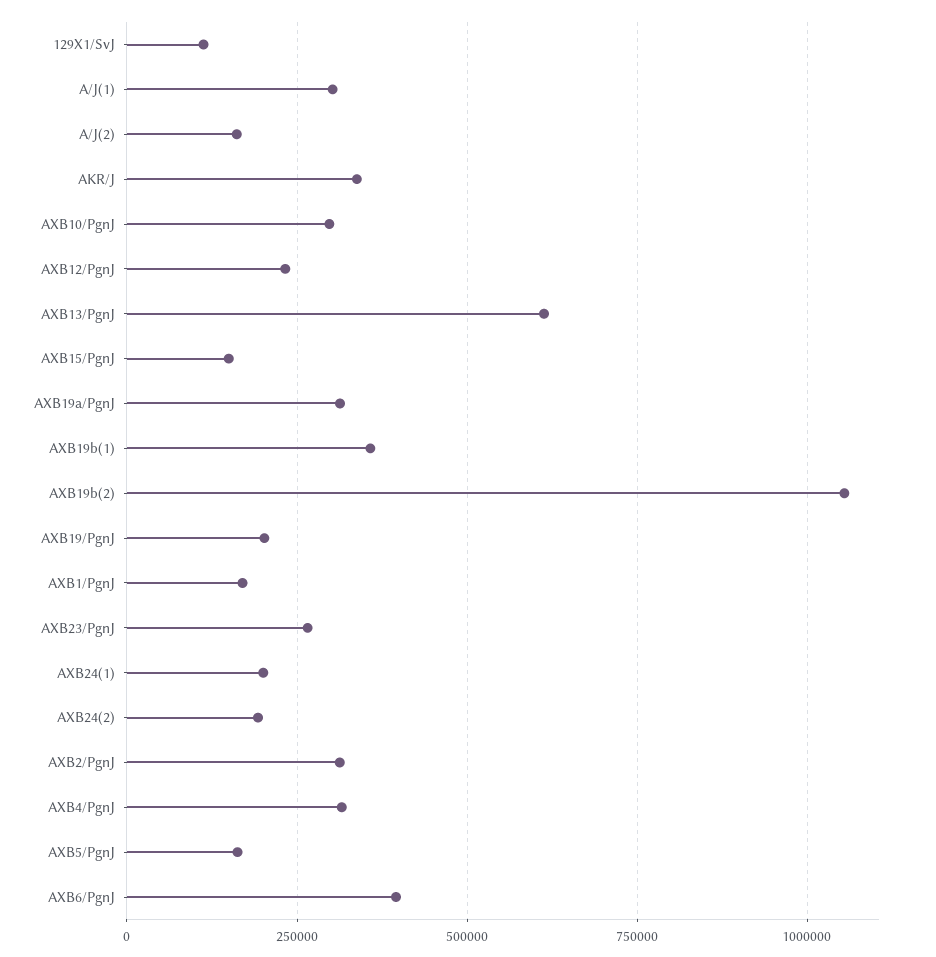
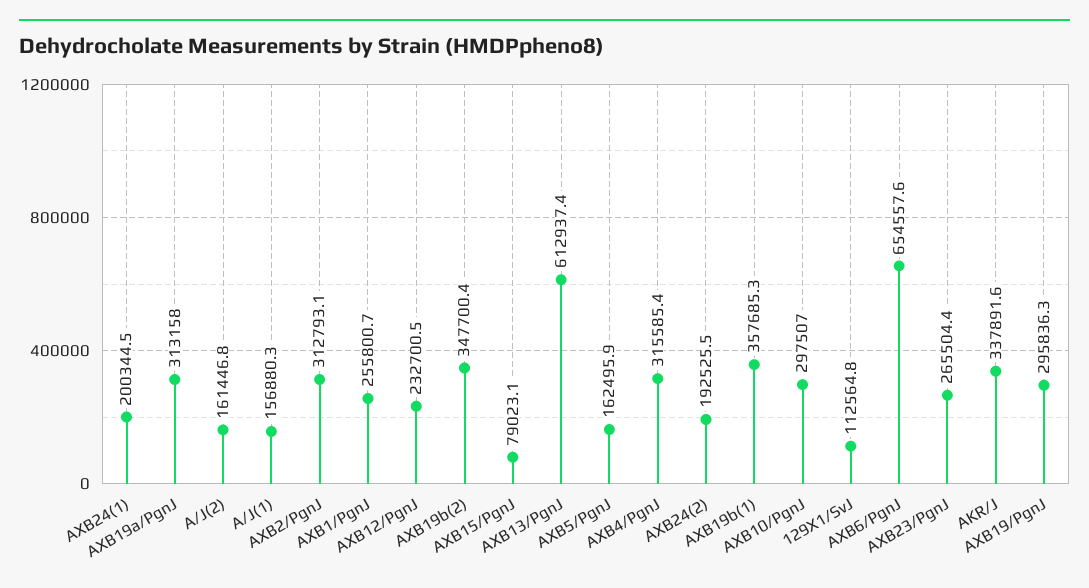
A/J(1): 300000 -> 156880.3
AXB15/PgnJ: 150000 -> 79023.1
AXB19b(2): 1050000 -> 347700.4
AXB19/PgnJ: 200000 -> 295836.3
AXB1/PgnJ: 175000 -> 255800.7
AXB6/PgnJ: 400000 -> 654557.6

